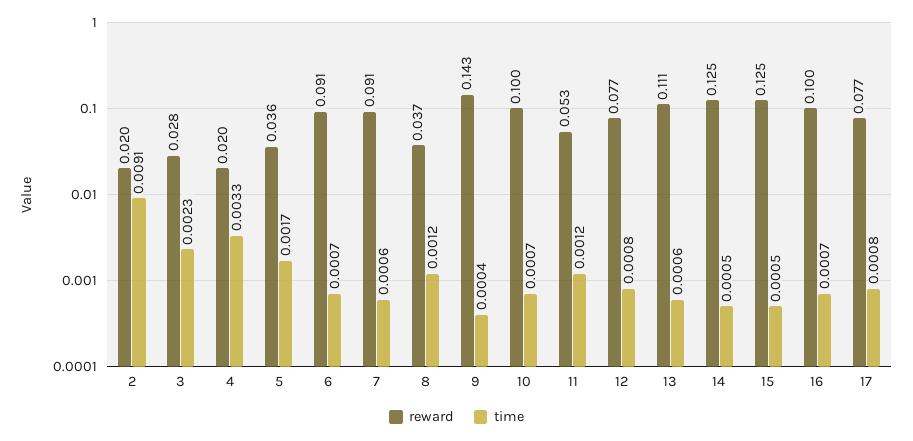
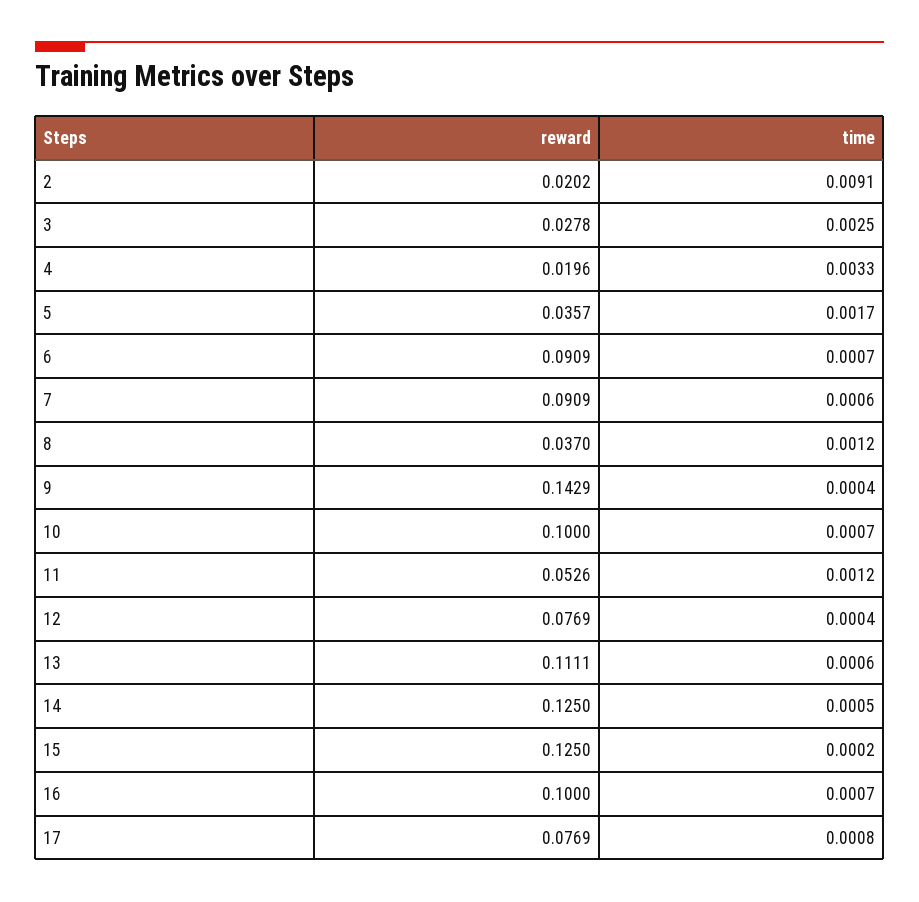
time, 3: 0.0023 -> 0.0025
time, 12: 0.0008 -> 0.0004
time, 15: 0.0005 -> 0.0002

